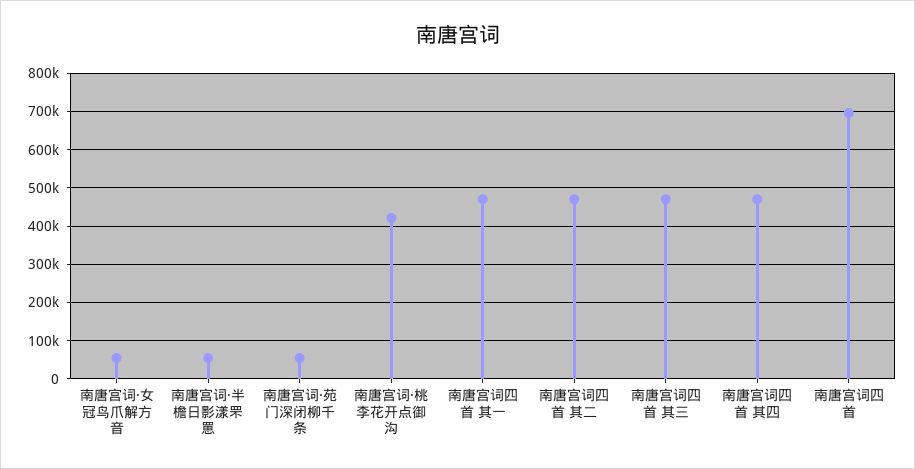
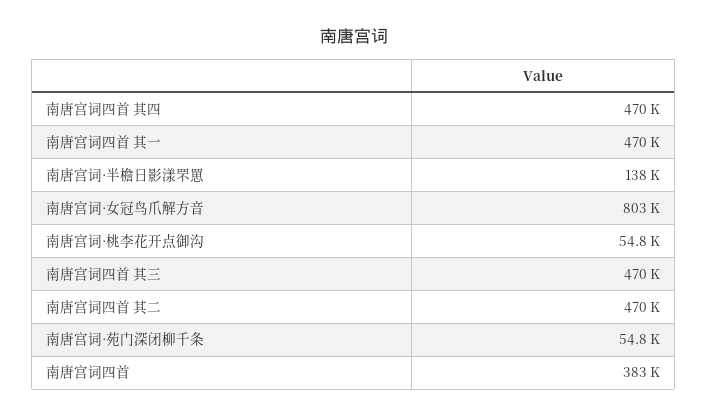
南唐宫词·女冠鸟爪解方音: 60000 -> 803000
南唐宫词·半檐日影漾罘罳: 60000 -> 138000
南唐宫词·桃李花开点御沟: 420000 -> 54800
南唐宫词四首: 700000 -> 383000

